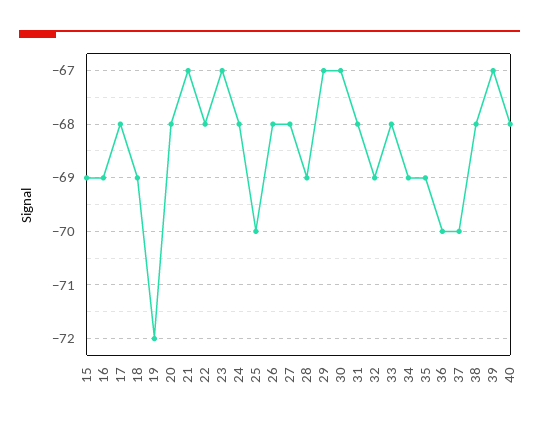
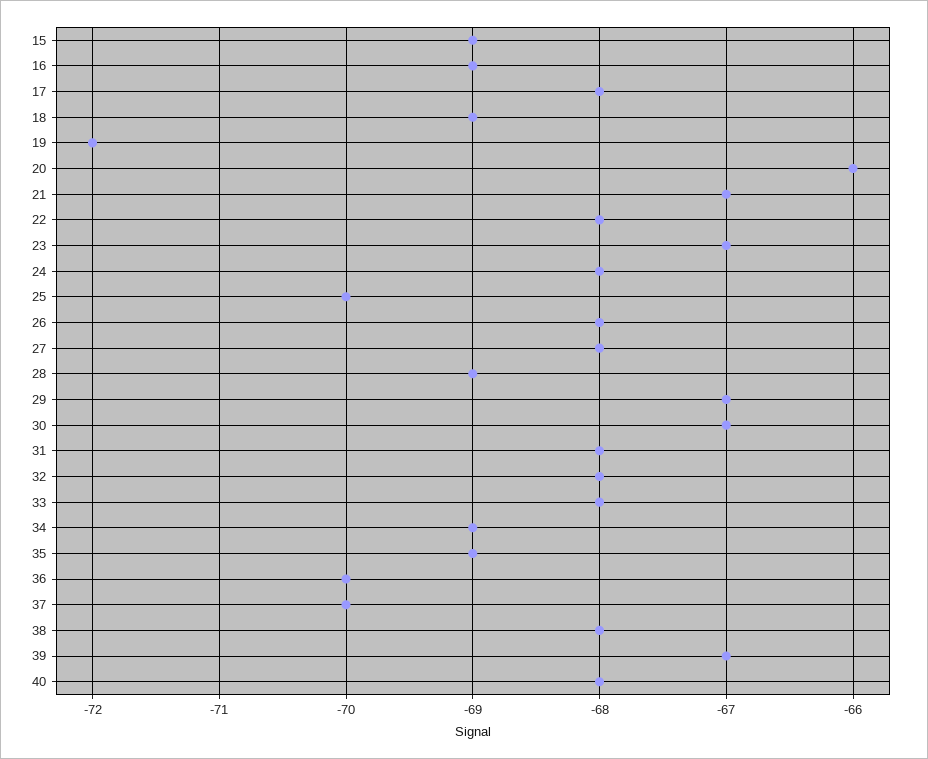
20: -68 -> -66
32: -69 -> -68

